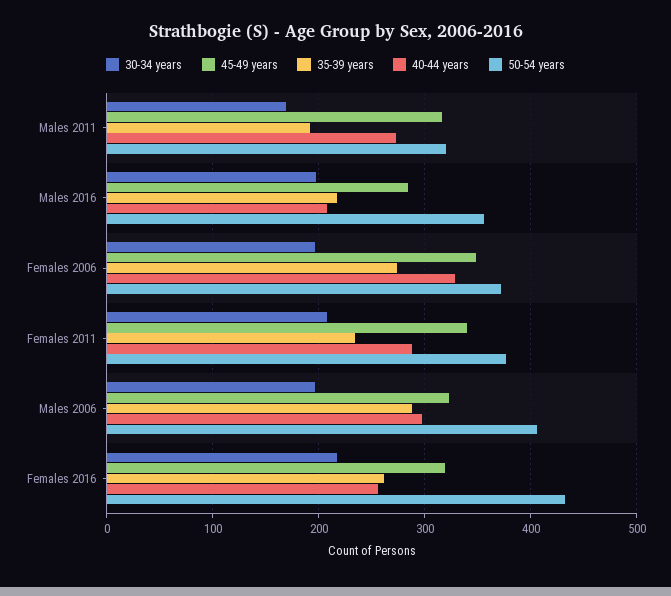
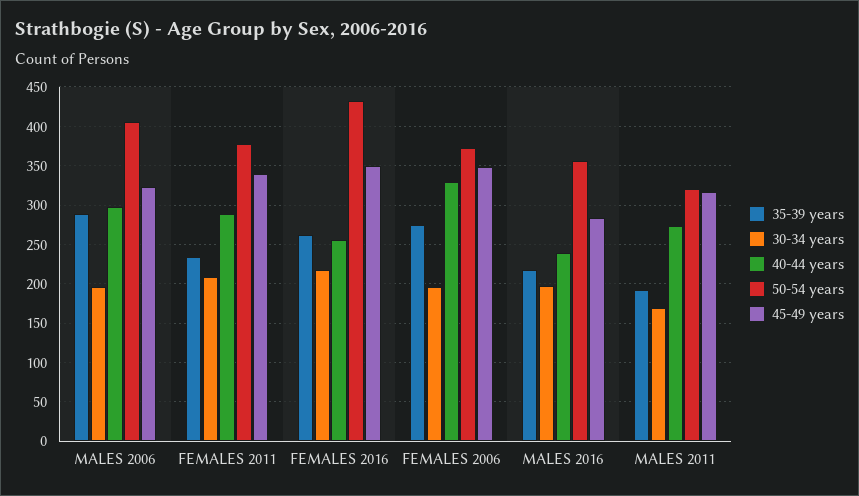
40-44 years, Males 2016: 210 -> 240
45-49 years, Females 2016: 320 -> 350

